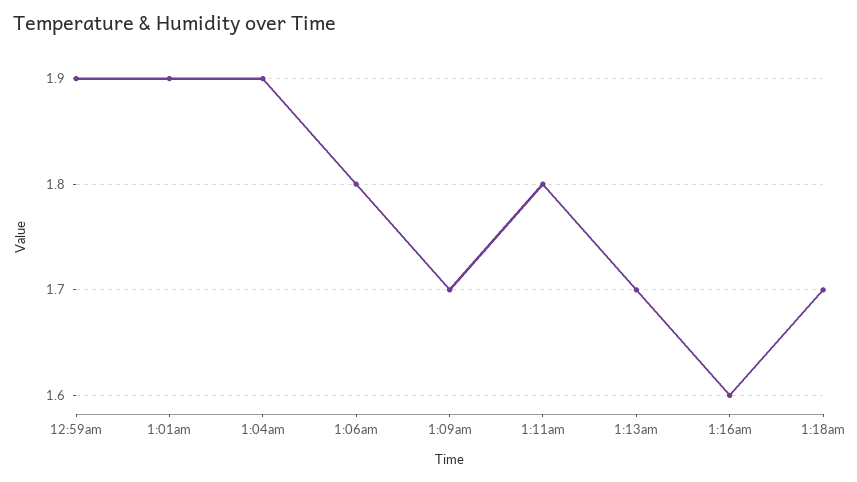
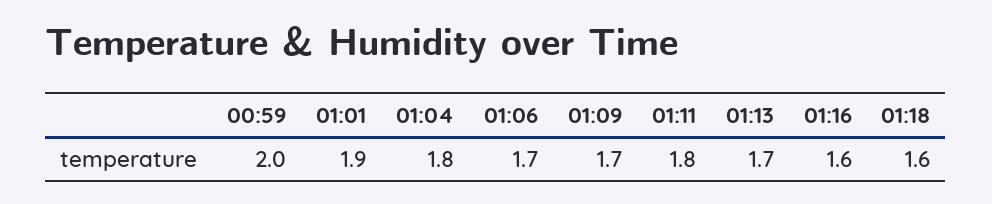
12:59am: 1.9 -> 2
1:04am: 1.9 -> 1.8
1:06am: 1.8 -> 1.7
1:18am: 1.7 -> 1.6

